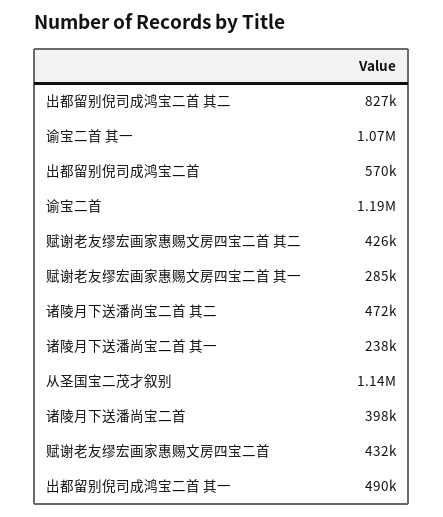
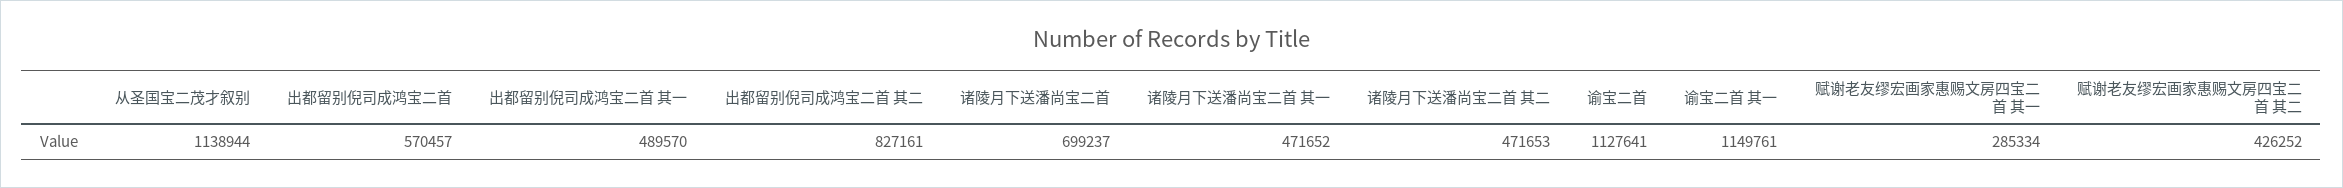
谕宝二首 其一: 1070000 -> 1149761
谕宝二首: 1190000 -> 1127641
诸陵月下送潘尚宝二首 其一: 238000 -> 471652
诸陵月下送潘尚宝二首: 398000 -> 699237
赋谢老友缪宏画家惠赐文房四宝二首: 432000 -> none

